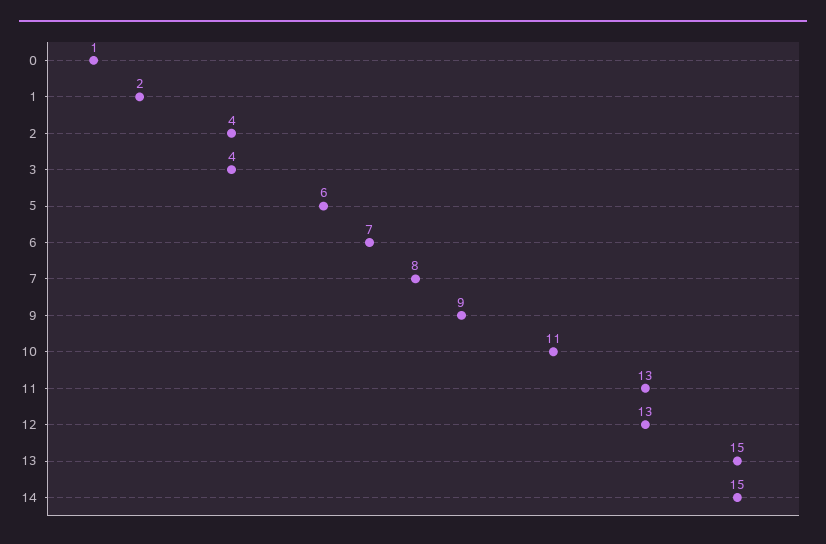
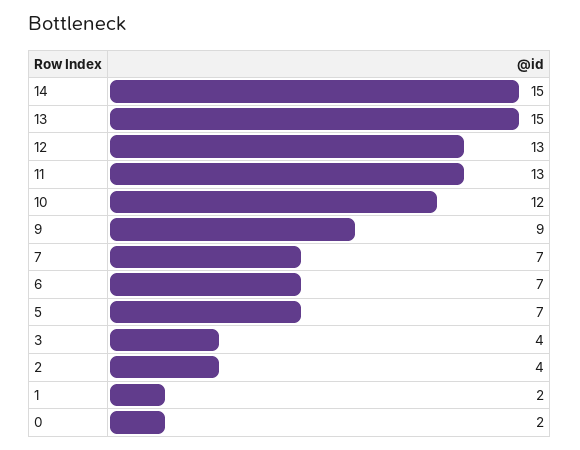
0: 1 -> 2
5: 6 -> 7
7: 8 -> 7
10: 11 -> 12

